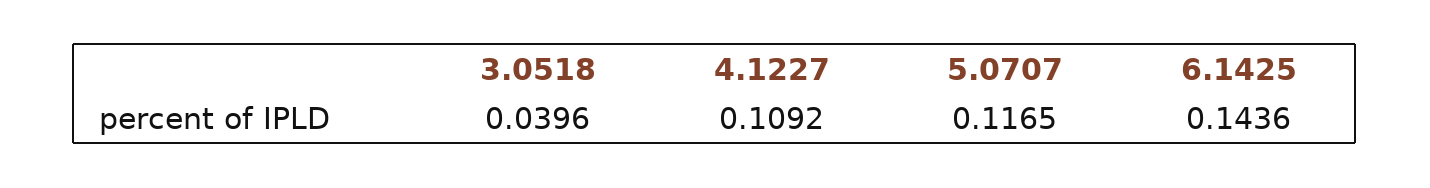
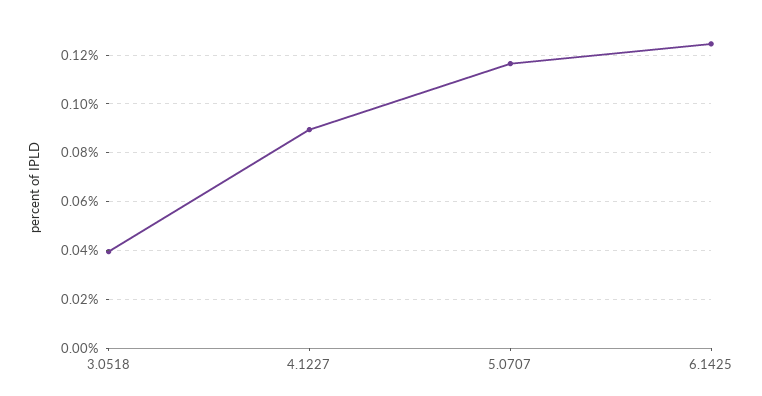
4.1227: 0.1092 -> 0.09
6.1425: 0.1436 -> 0.125

